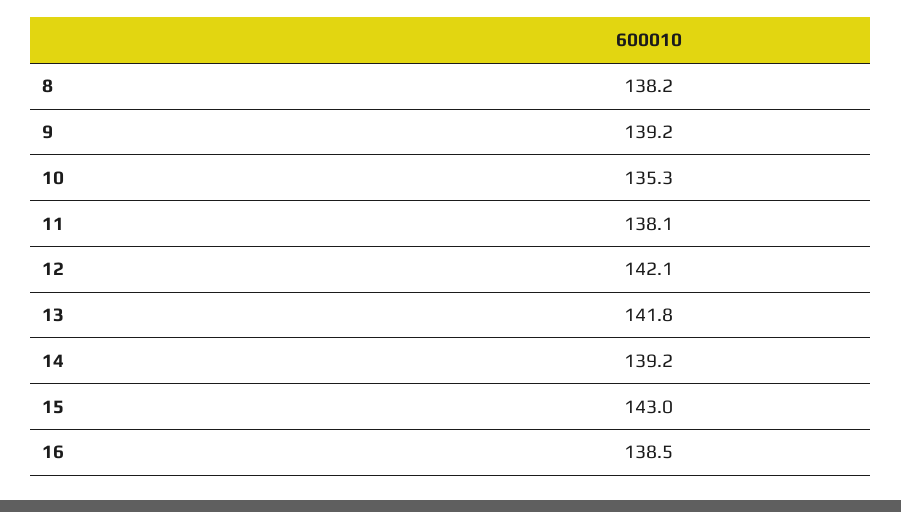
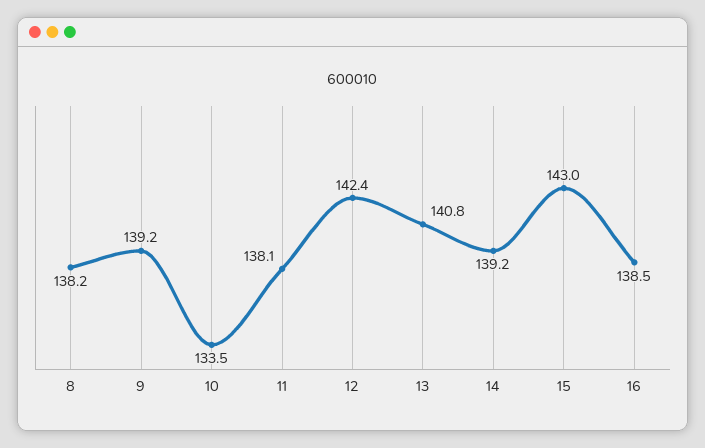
10: 135.3 -> 133.5
12: 142.1 -> 142.4
13: 141.8 -> 140.8

